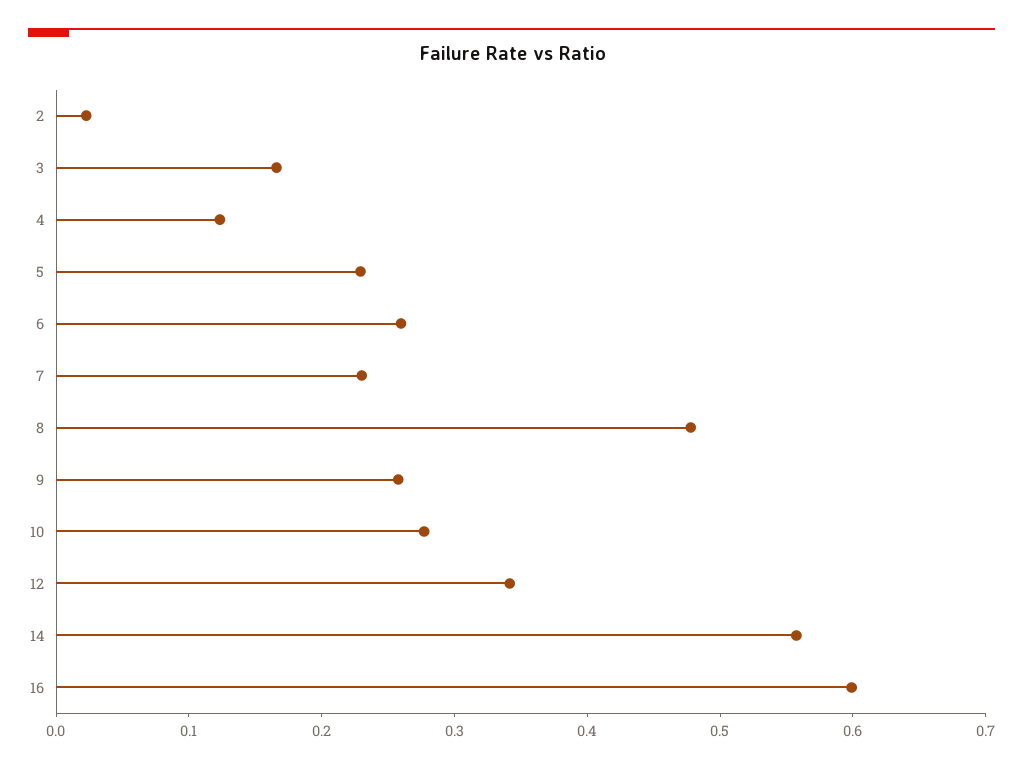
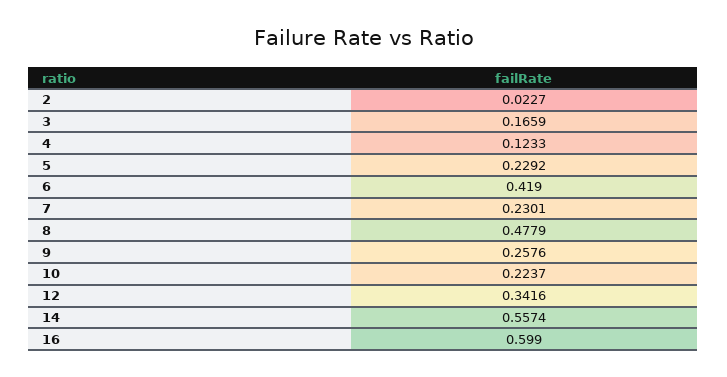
6: 0.26 -> 0.419
10: 0.28 -> 0.2237

